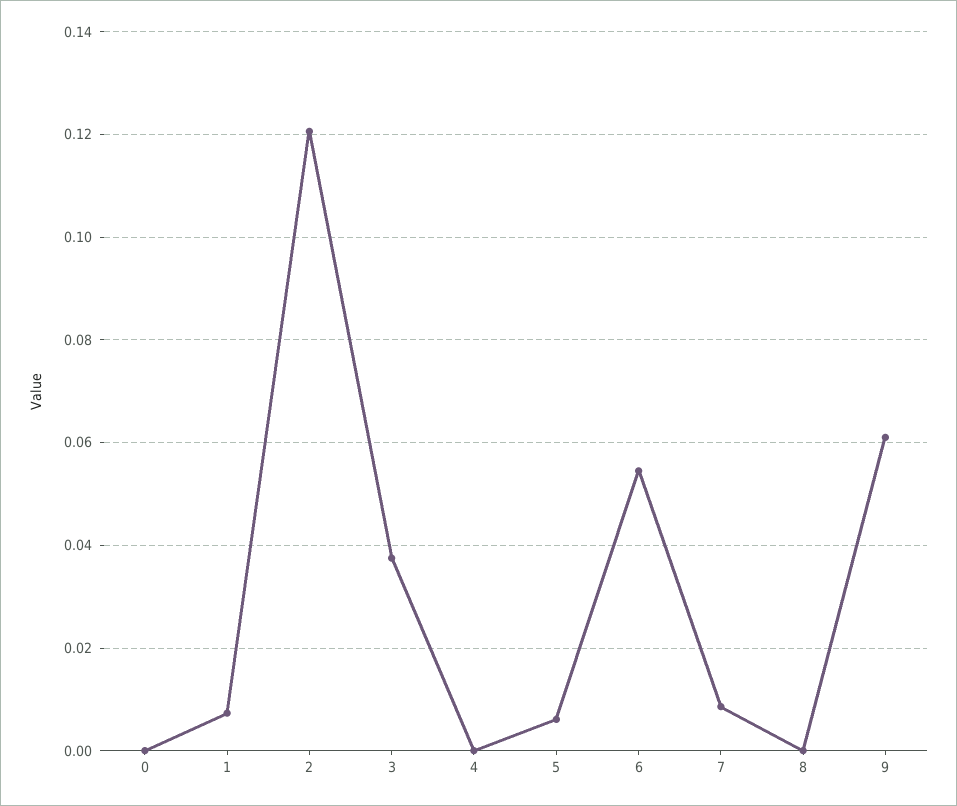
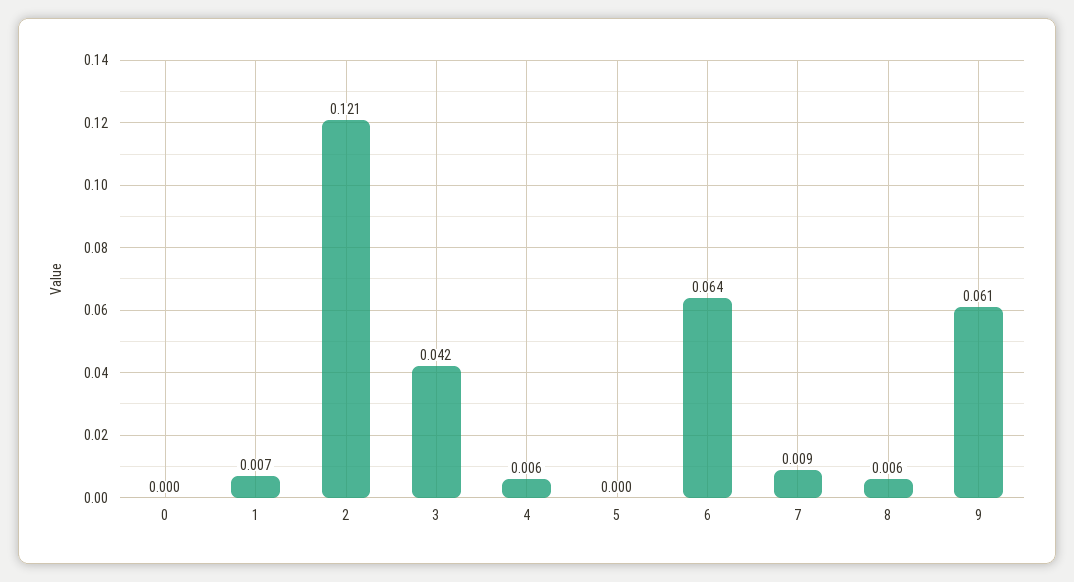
3: 0.038 -> 0.042
4: 0 -> 0.006
5: 0.006 -> 0
6: 0.054 -> 0.064
8: 0 -> 0.006

